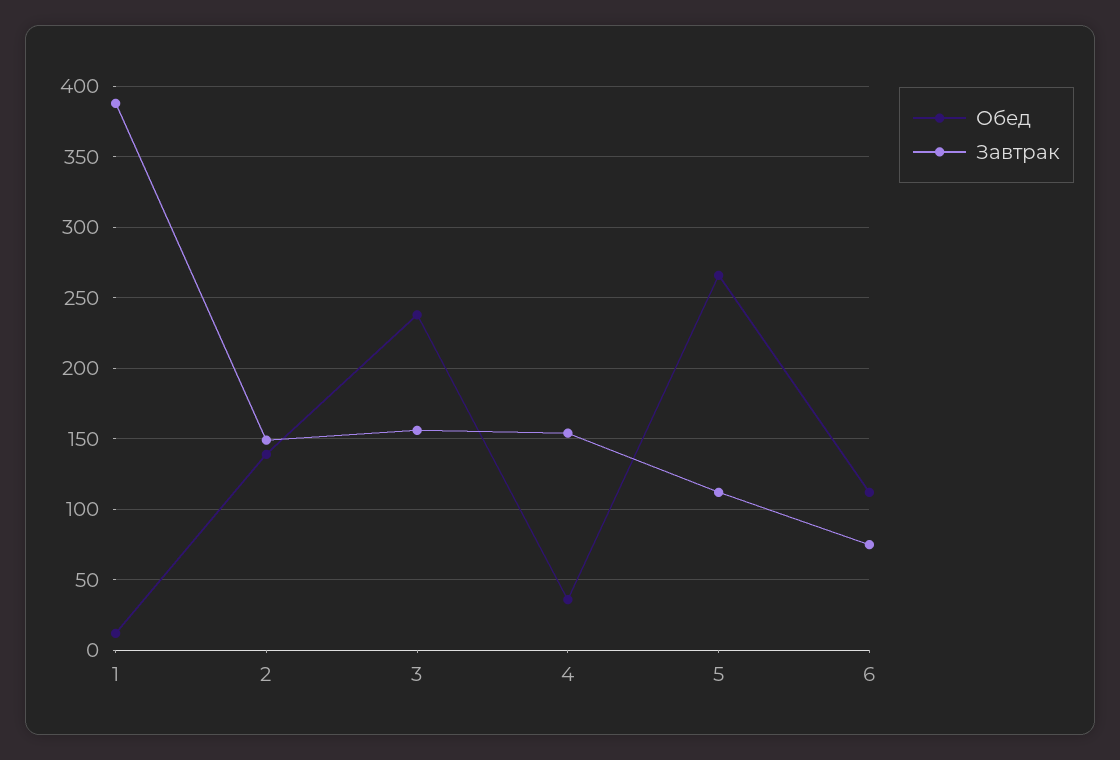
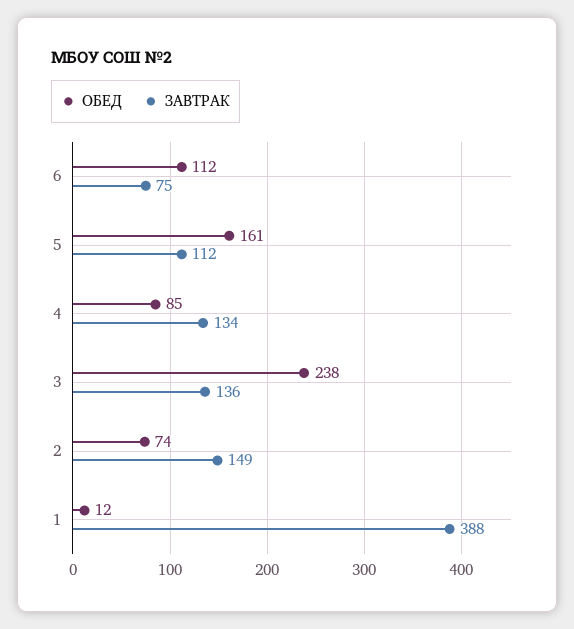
Обед, 2: 140 -> 74
Завтрак, 3: 155 -> 136
Обед, 4: 35 -> 85
Завтрак, 4: 155 -> 134
Обед, 5: 265 -> 161

